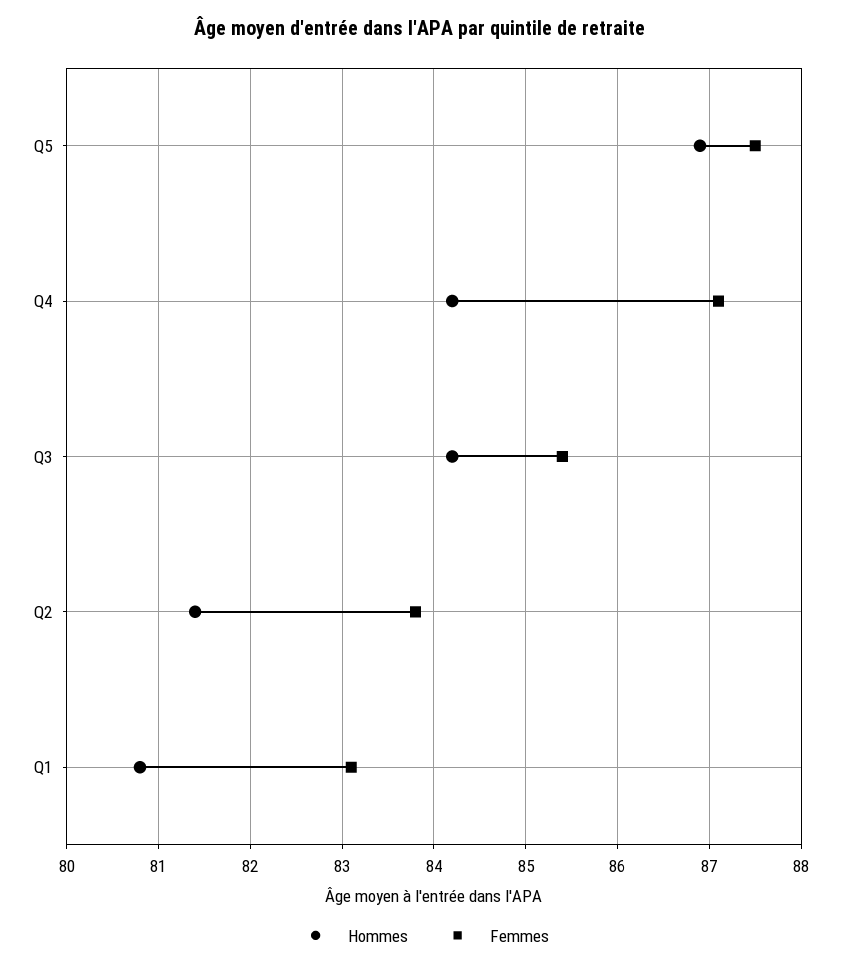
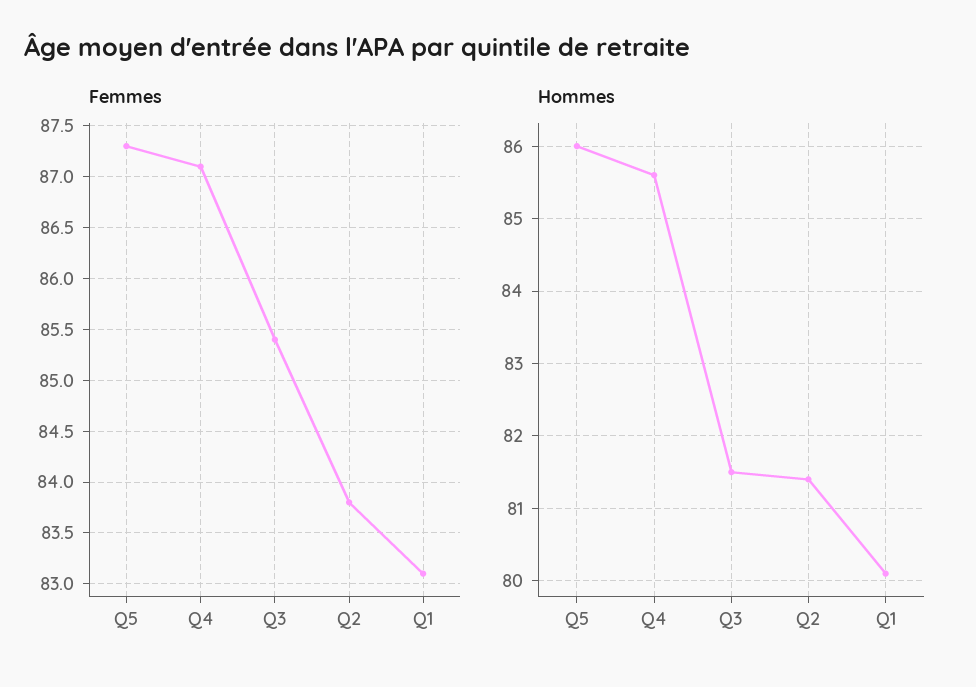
Hommes, Q5: 86.9 -> 86
Femmes, Q5: 87.5 -> 87.3
Hommes, Q4: 84.2 -> 85.6
Hommes, Q3: 84.2 -> 81.5
Hommes, Q1: 80.8 -> 80.1

